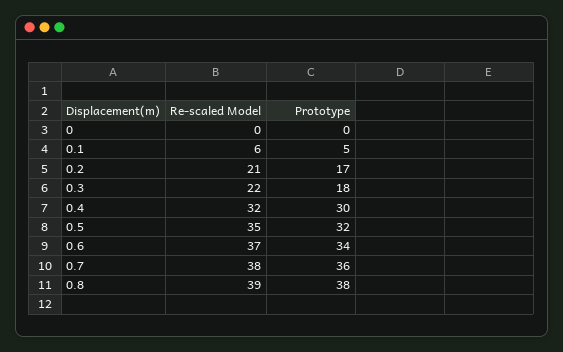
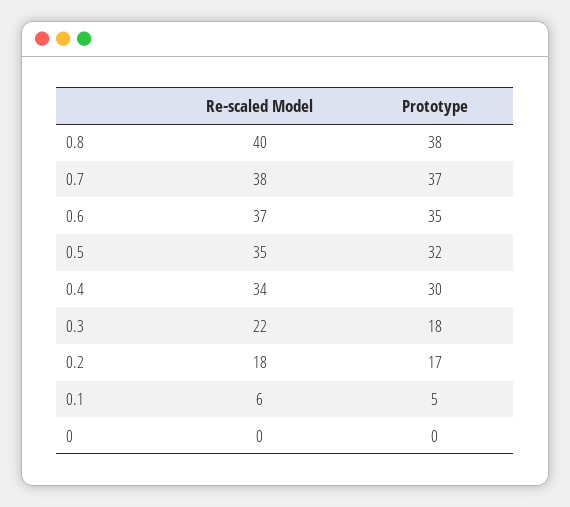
Re-scaled Model, 0.2: 21 -> 18
Re-scaled Model, 0.4: 32 -> 34
Prototype, 0.6: 34 -> 35
Prototype, 0.7: 36 -> 37
Re-scaled Model, 0.8: 39 -> 40

